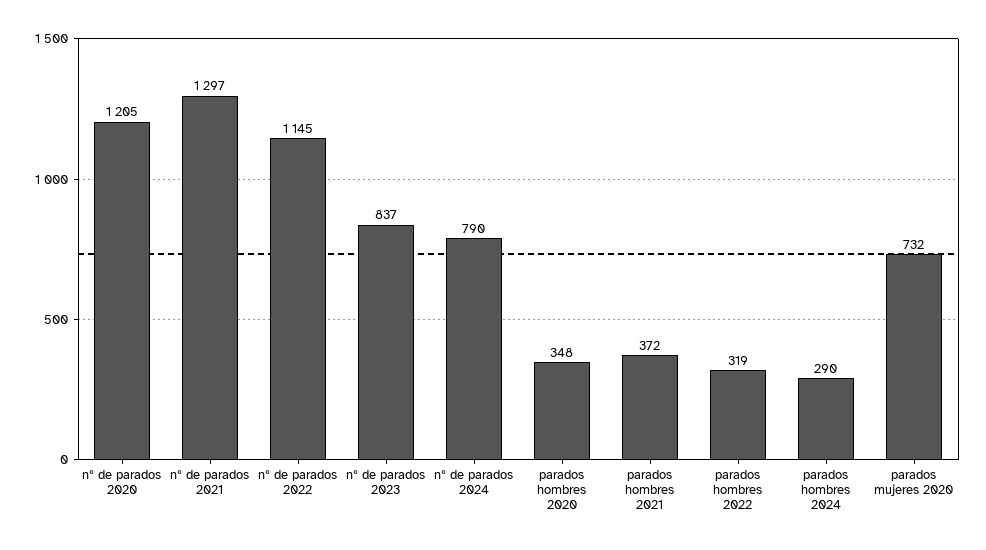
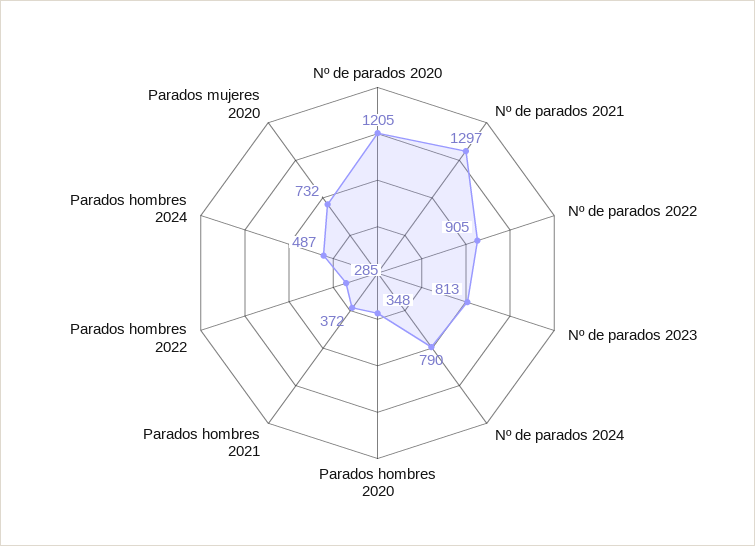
nº de parados 2022: 1145 -> 905
nº de parados 2023: 837 -> 813
parados hombres 2022: 319 -> 285
parados hombres 2024: 290 -> 487

